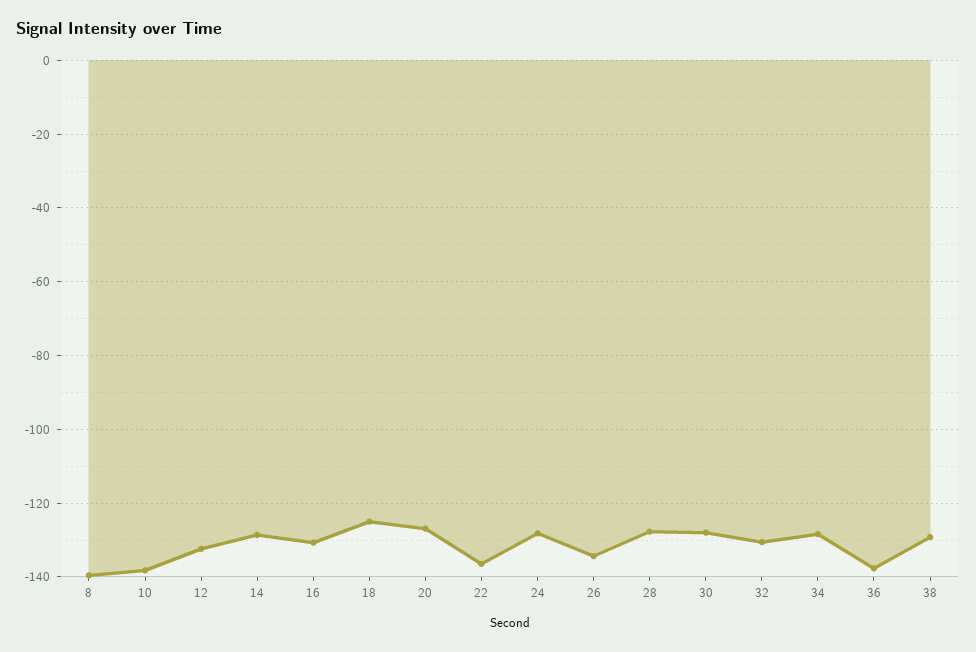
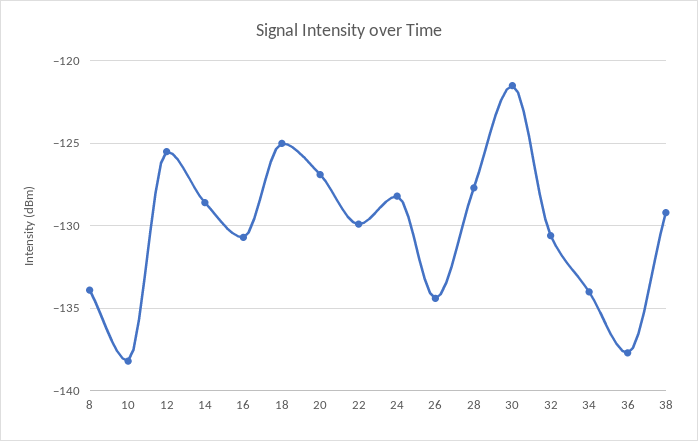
8: -140 -> -134
12: -132 -> -125.5
22: -136 -> -130
30: -128 -> -121.5
34: -128 -> -134

